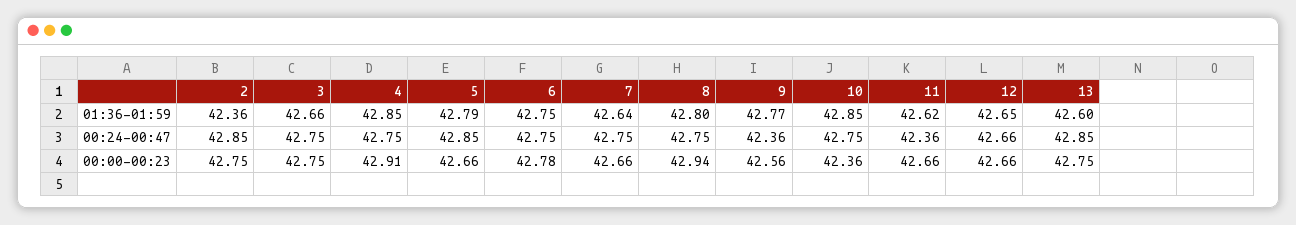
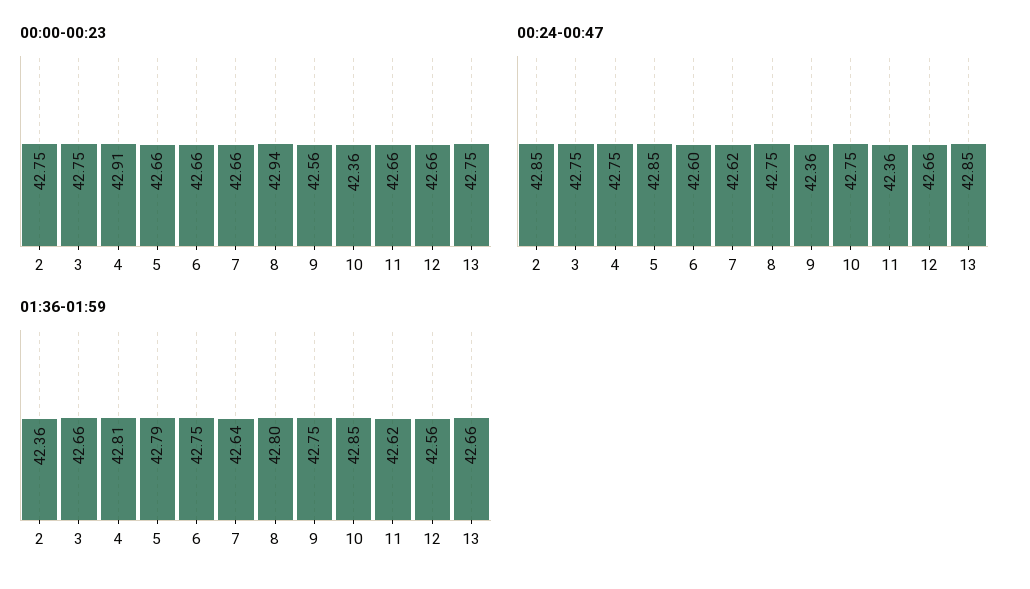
01:36-01:59, 4: 42.85 -> 42.81
01:36-01:59, 9: 42.77 -> 42.75
01:36-01:59, 12: 42.65 -> 42.56
01:36-01:59, 13: 42.6 -> 42.66
00:24-00:47, 6: 42.75 -> 42.6
00:24-00:47, 7: 42.75 -> 42.62
00:00-00:23, 6: 42.78 -> 42.66

